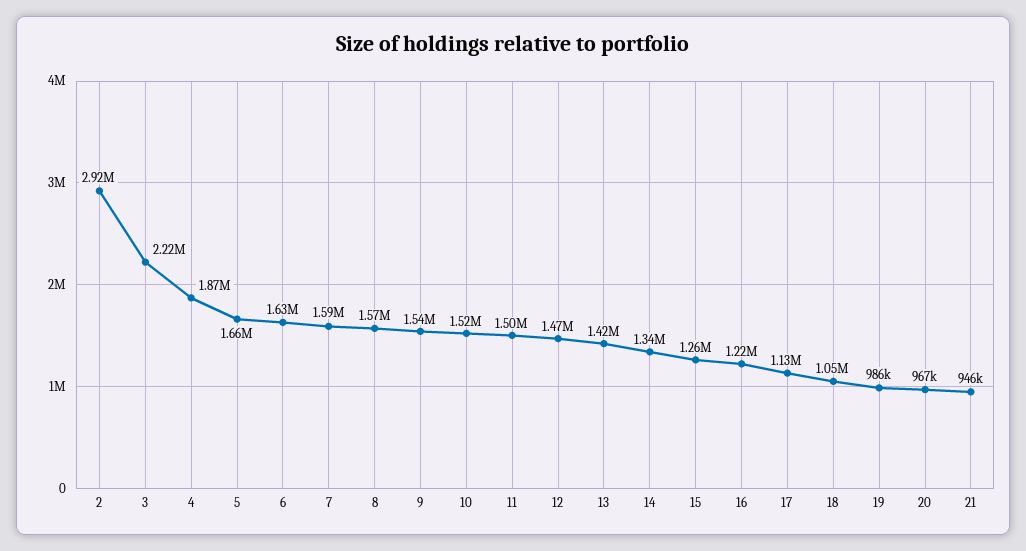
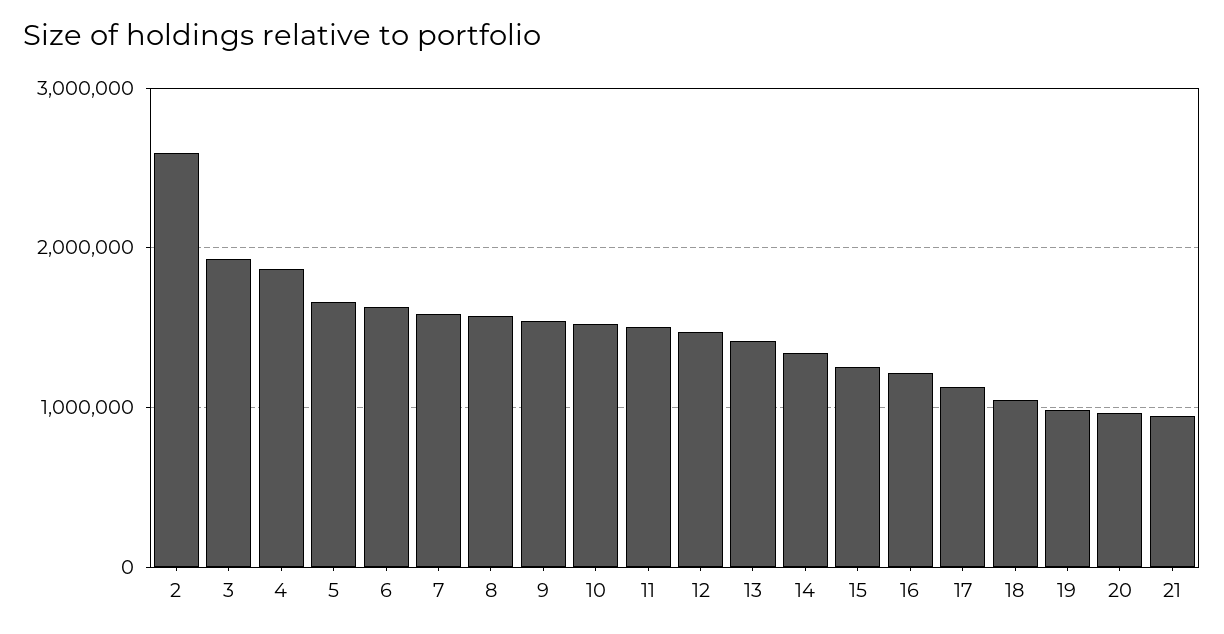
2: 2920000 -> 2600000
3: 2220000 -> 1900000

